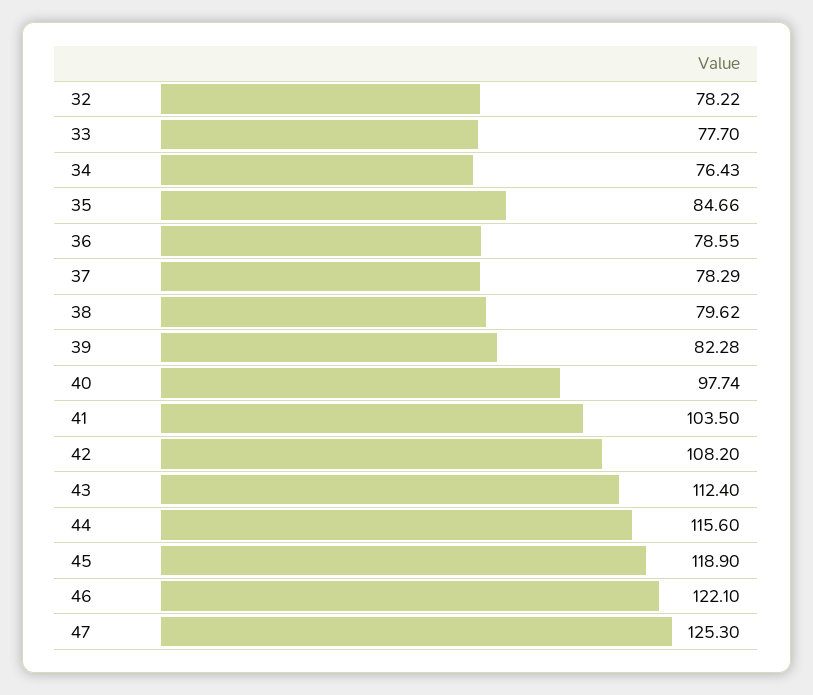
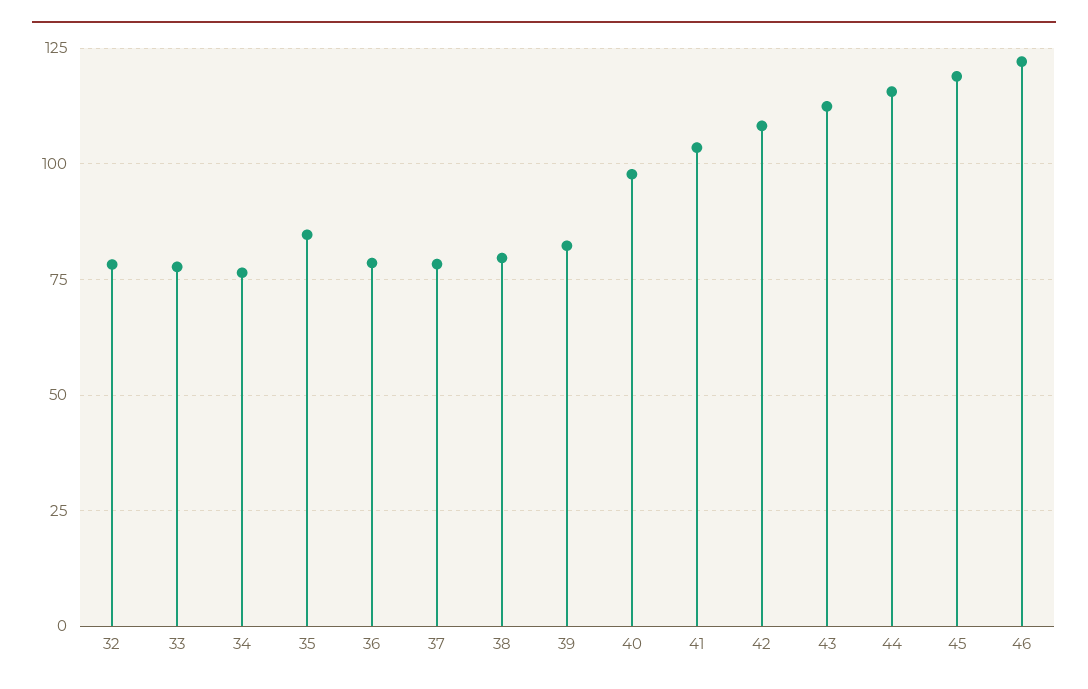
47: 125.3 -> none

